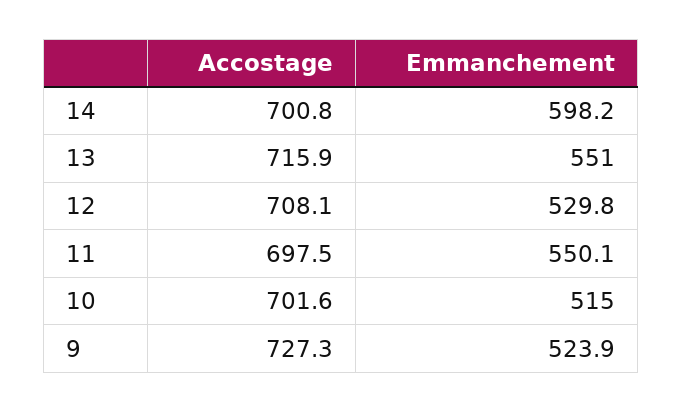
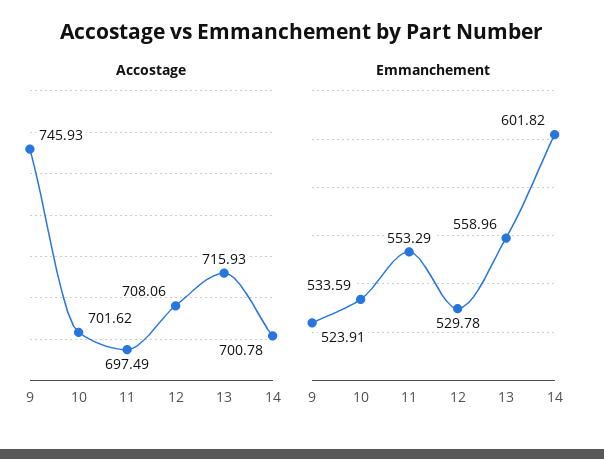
Emmanchement, 14: 598.2 -> 601.82
Emmanchement, 13: 551 -> 558.96
Emmanchement, 11: 550.1 -> 553.29
Emmanchement, 10: 515 -> 533.59
Accostage, 9: 727.3 -> 745.93

